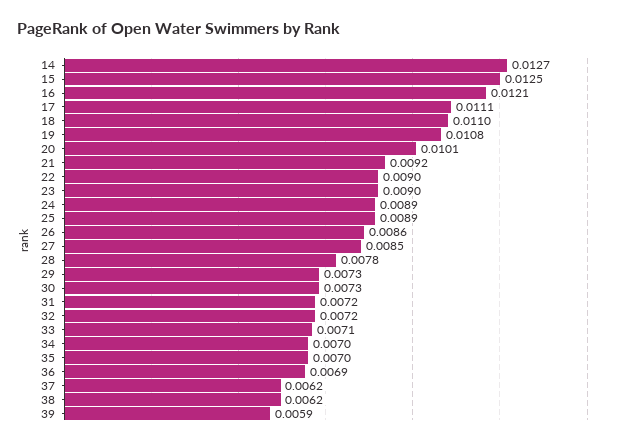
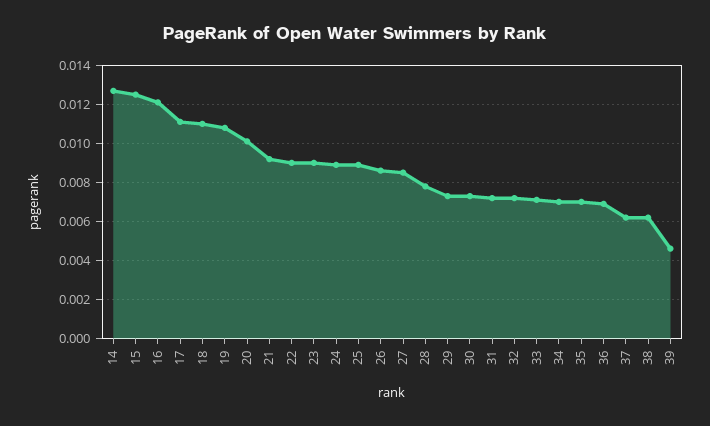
39: 0.0059 -> 0.0045

